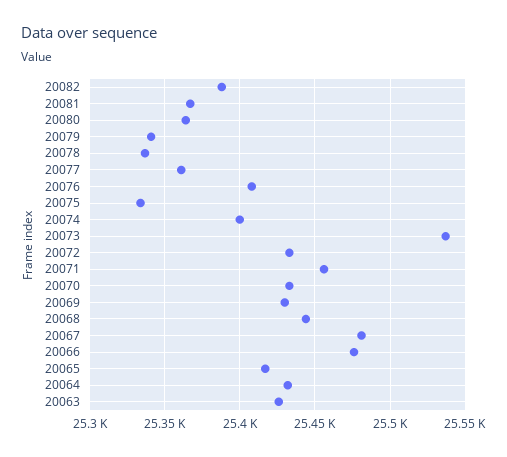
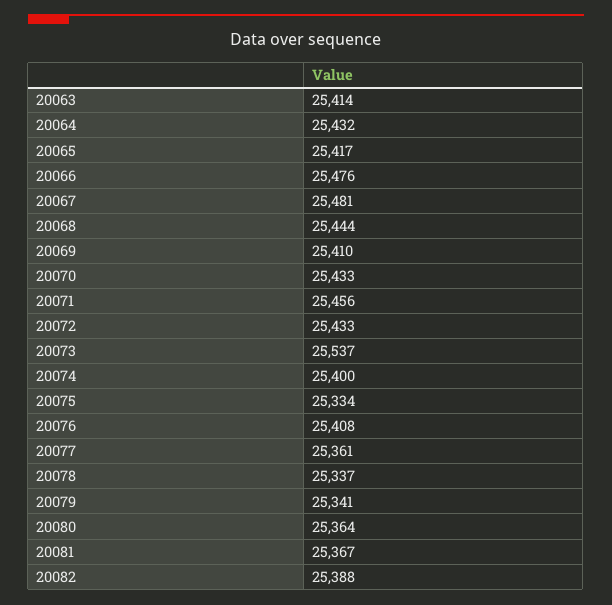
20069: 25430 -> 25410
20063: 25425 -> 25414

